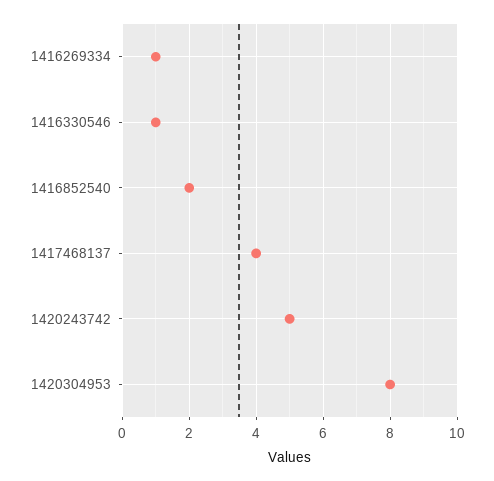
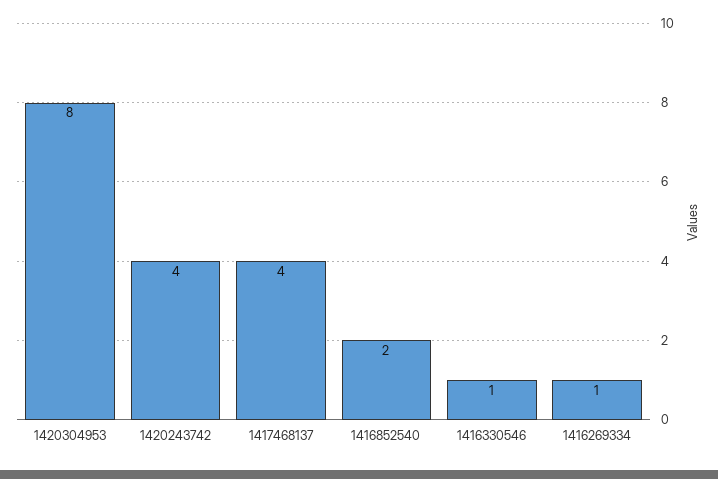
1420243742: 5 -> 4

